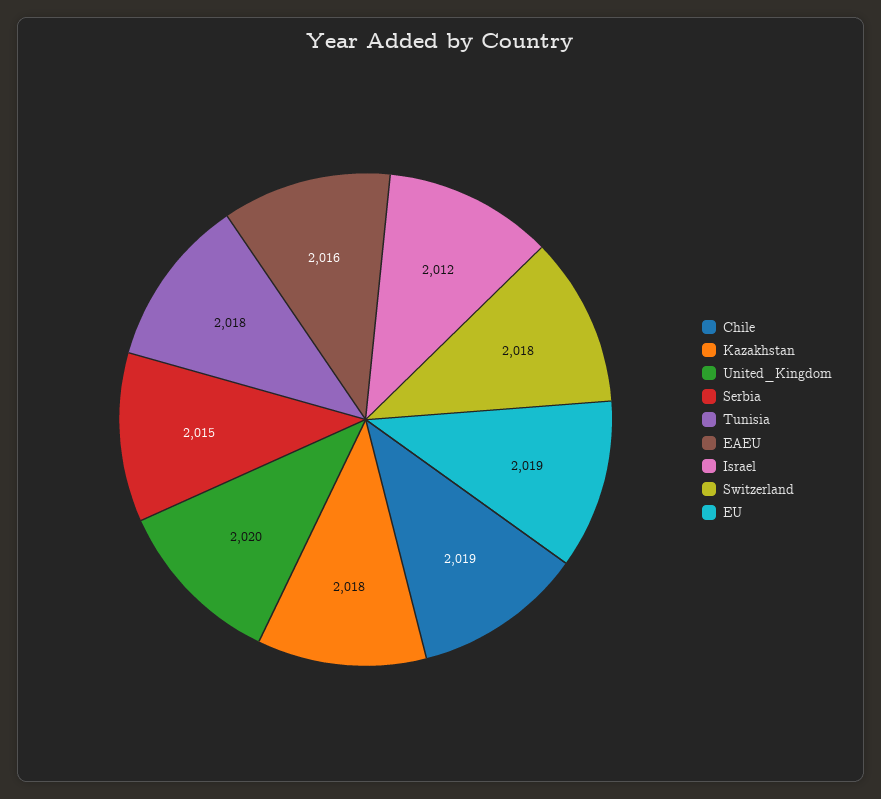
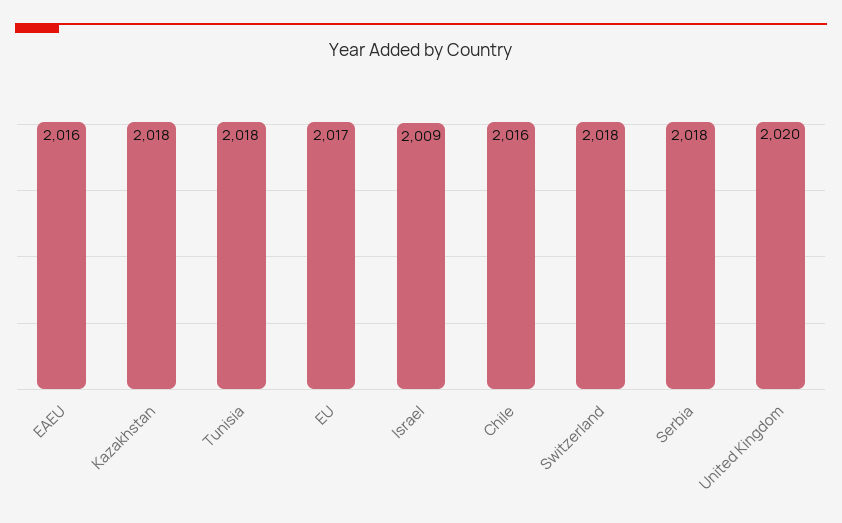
Chile: 2019 -> 2016
Serbia: 2015 -> 2018
Israel: 2012 -> 2009
EU: 2019 -> 2017

